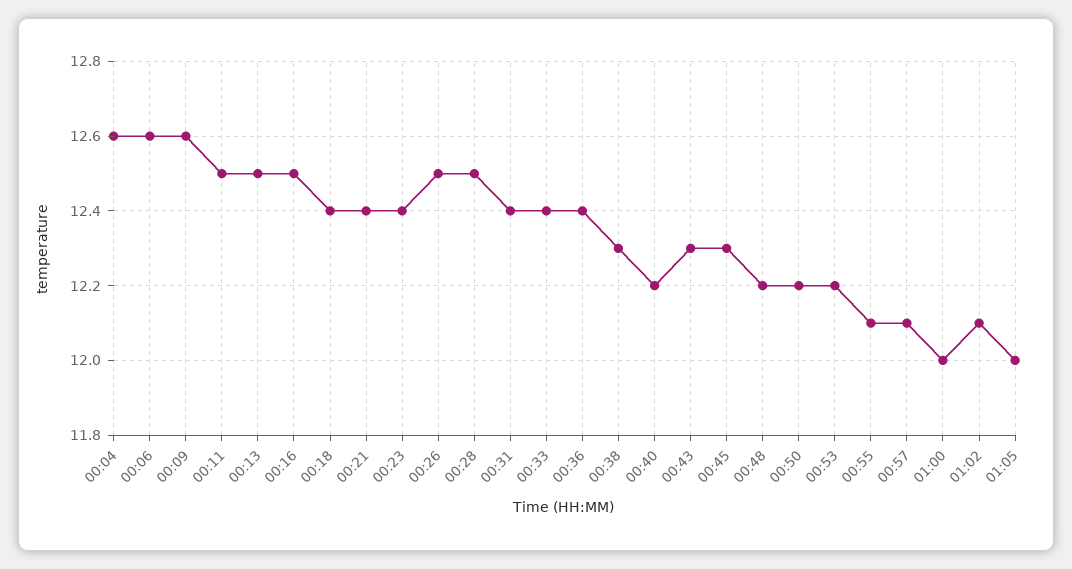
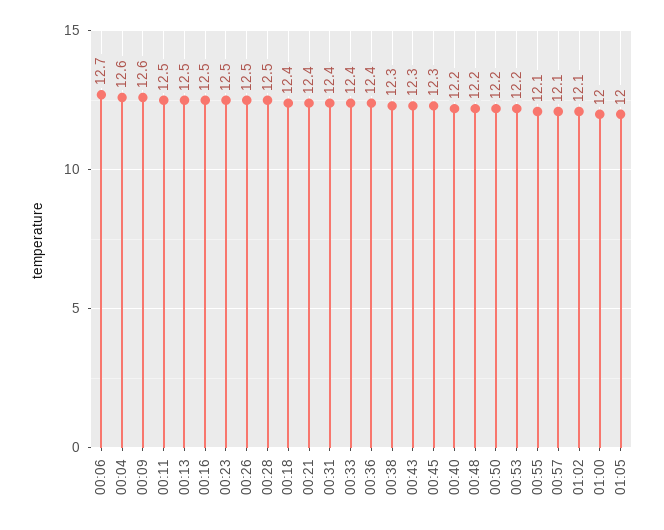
00:06: 12.6 -> 12.7
00:23: 12.4 -> 12.5

